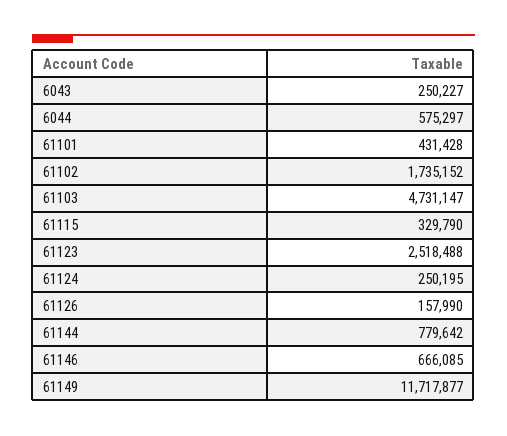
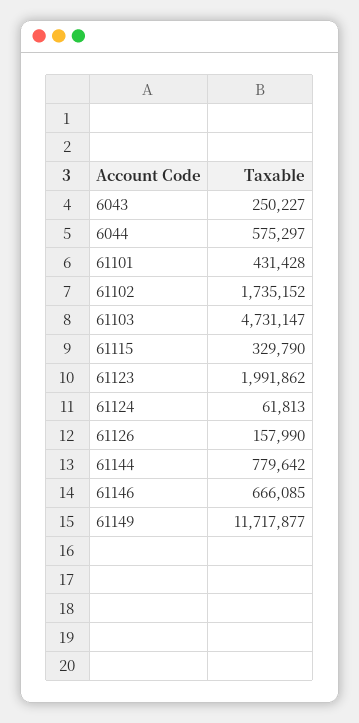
61123: 2518488 -> 1991862
61124: 250195 -> 61813

